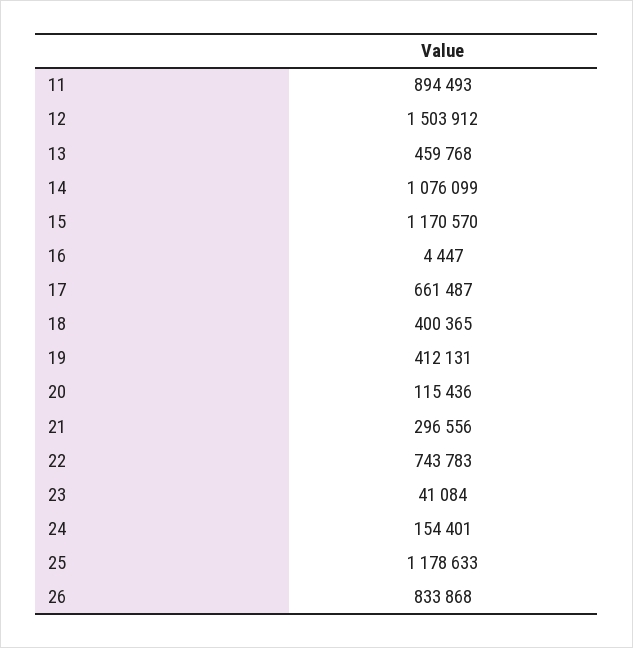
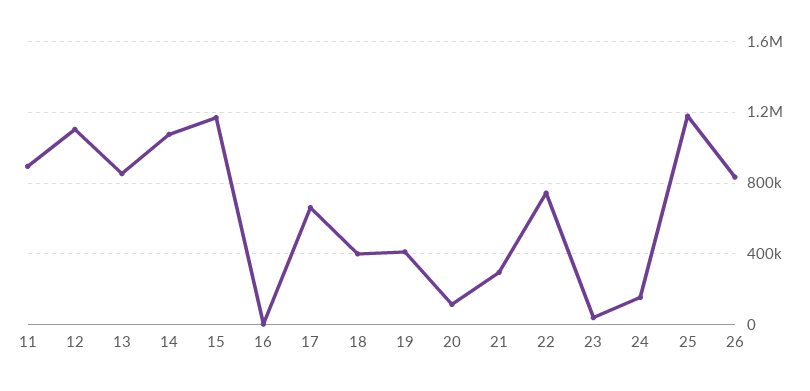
12: 1503912 -> 1100000
13: 459768 -> 850000

